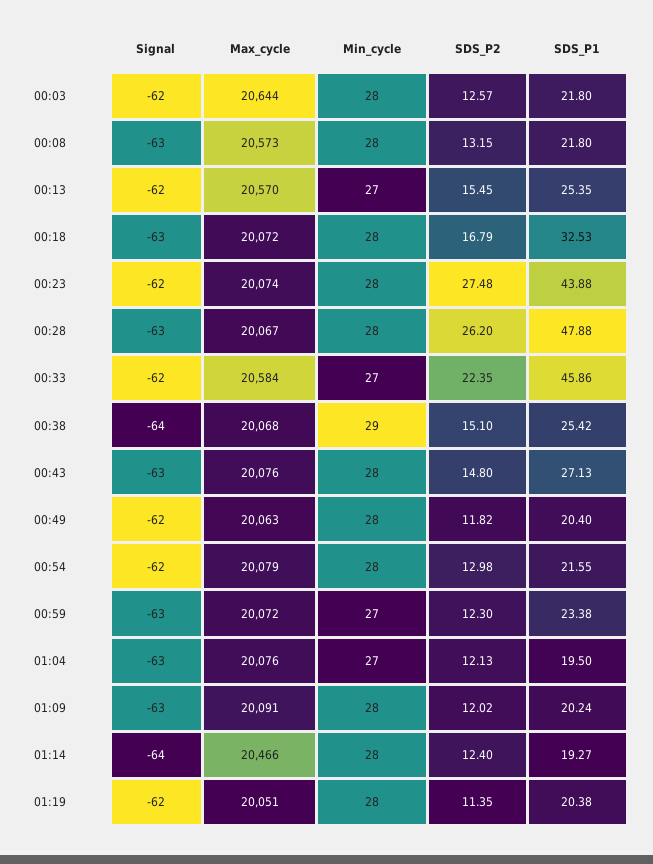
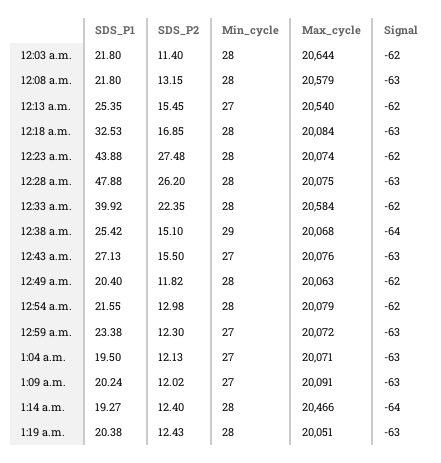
SDS_P2, 00:03: 12.57 -> 11.4
Max_cycle, 00:08: 20573 -> 20579
Max_cycle, 00:13: 20570 -> 20540
Max_cycle, 00:18: 20072 -> 20084
SDS_P2, 00:18: 16.79 -> 16.85
Max_cycle, 00:28: 20067 -> 20075
Min_cycle, 00:33: 27 -> 28
SDS_P1, 00:33: 45.86 -> 39.92
Min_cycle, 00:43: 28 -> 27
SDS_P2, 00:43: 14.8 -> 15.5
Max_cycle, 01:04: 20076 -> 20071
Min_cycle, 01:09: 28 -> 27
Signal, 01:19: -62 -> -63
SDS_P2, 01:19: 11.35 -> 12.43

